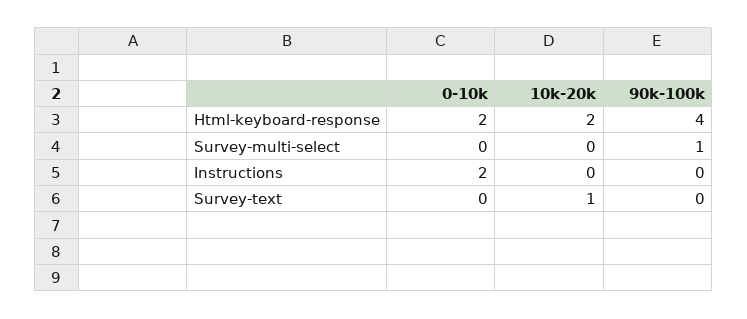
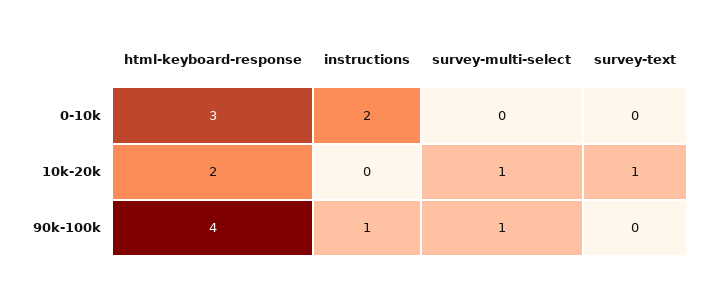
0-10k, Html-keyboard-response: 2 -> 3
10k-20k, Survey-multi-select: 0 -> 1
90k-100k, Instructions: 0 -> 1

